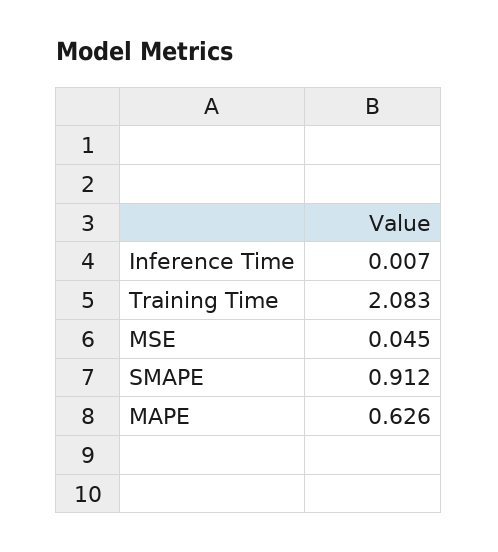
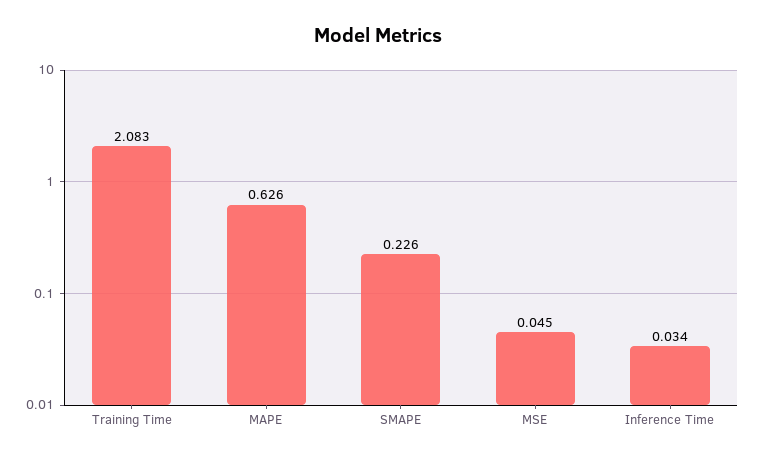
Inference Time: 0.007 -> 0.034
SMAPE: 0.912 -> 0.226

